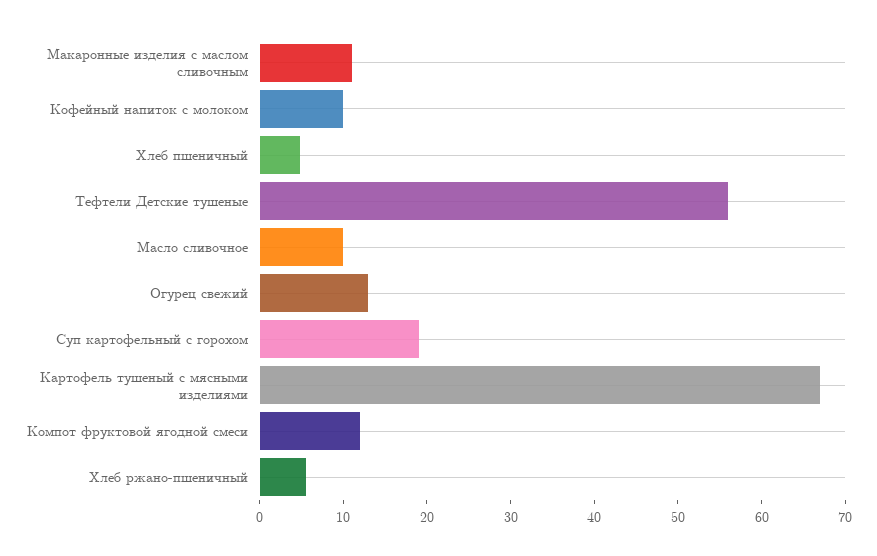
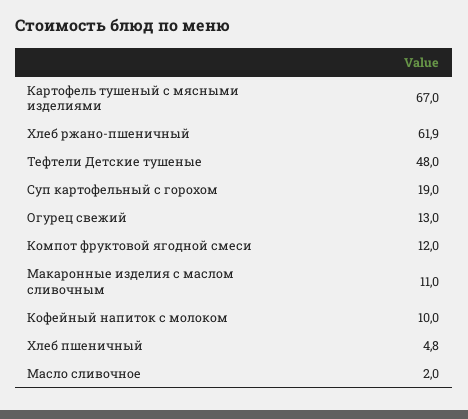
Тефтели Детские тушеные: 56 -> 48
Масло сливочное: 10 -> 2
Хлеб ржано-пшеничный: 6 -> 61.9

